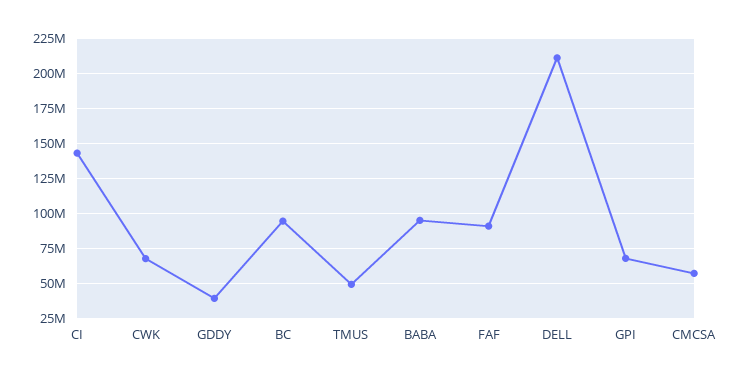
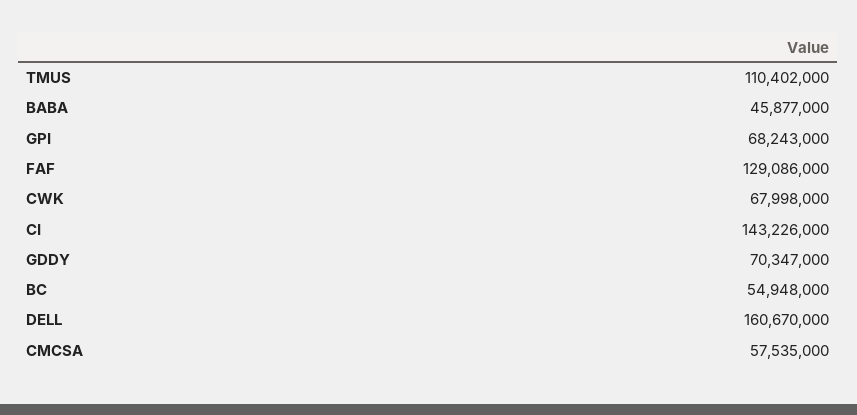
GDDY: 40000000 -> 70347000
BC: 95000000 -> 54948000
TMUS: 50000000 -> 110402000
BABA: 95000000 -> 45877000
FAF: 90000000 -> 129086000
DELL: 210000000 -> 160670000

